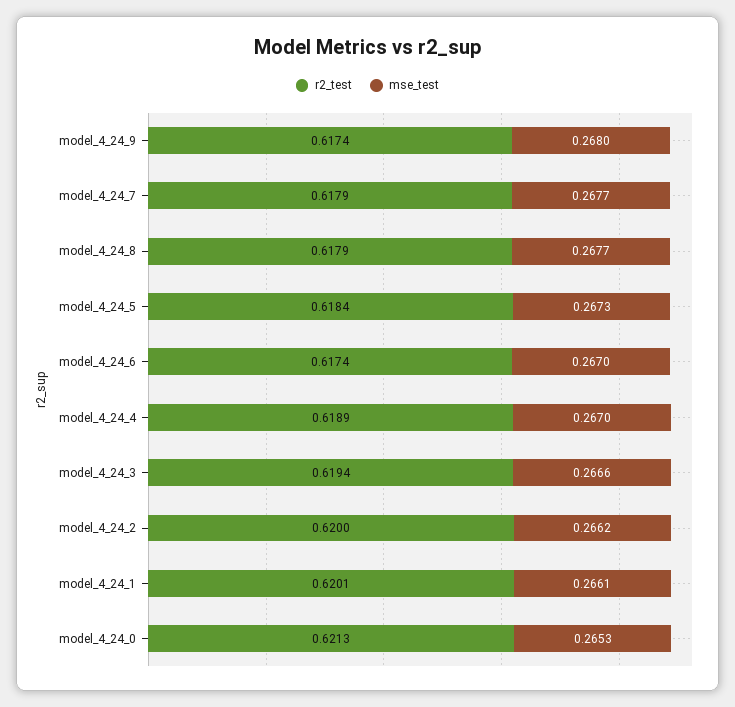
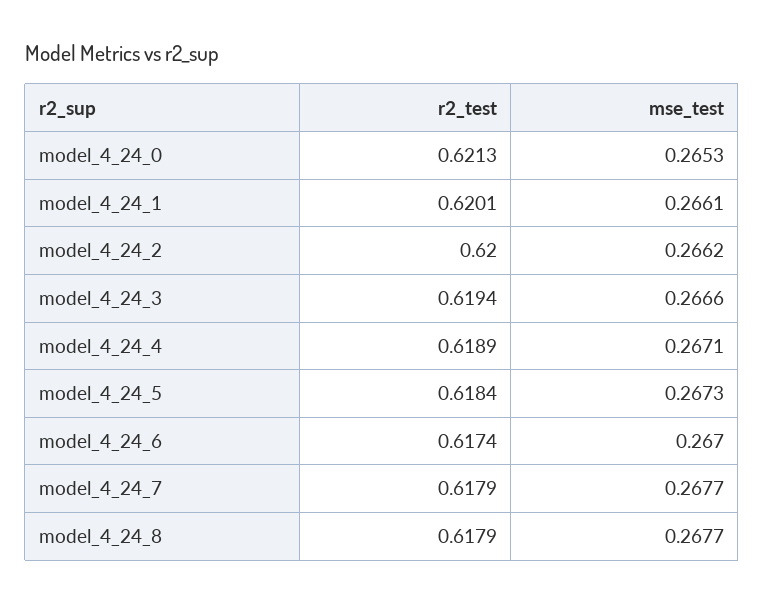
r2_test, model_4_24_9: 0.6174 -> none
mse_test, model_4_24_9: 0.268 -> none
mse_test, model_4_24_4: 0.267 -> 0.2671

